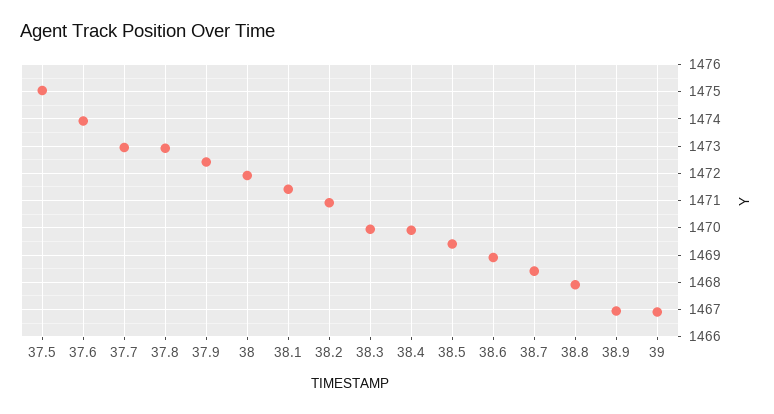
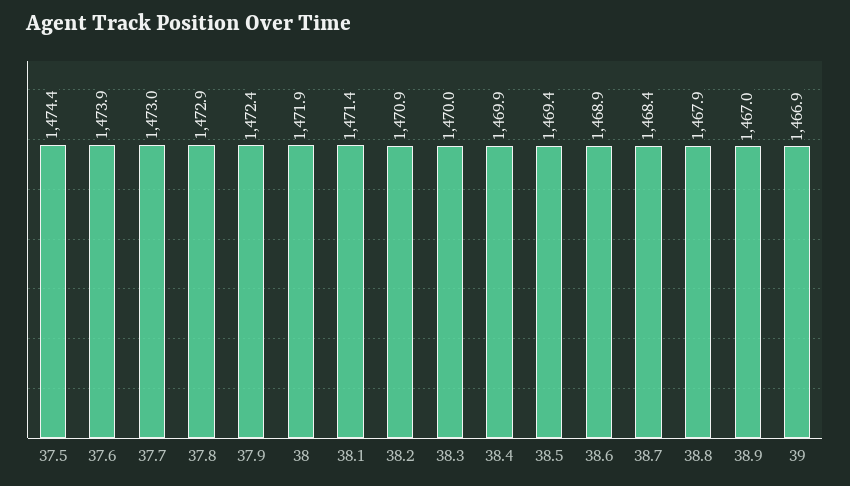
37.5: 1475 -> 1474.4

